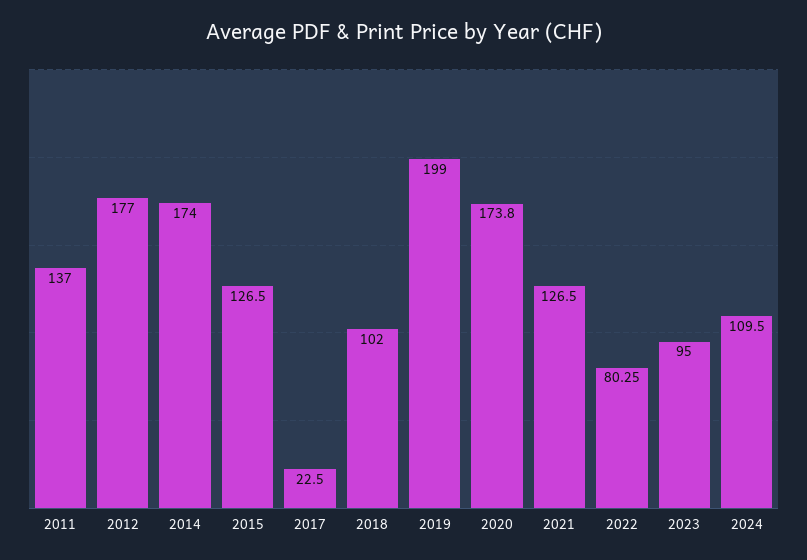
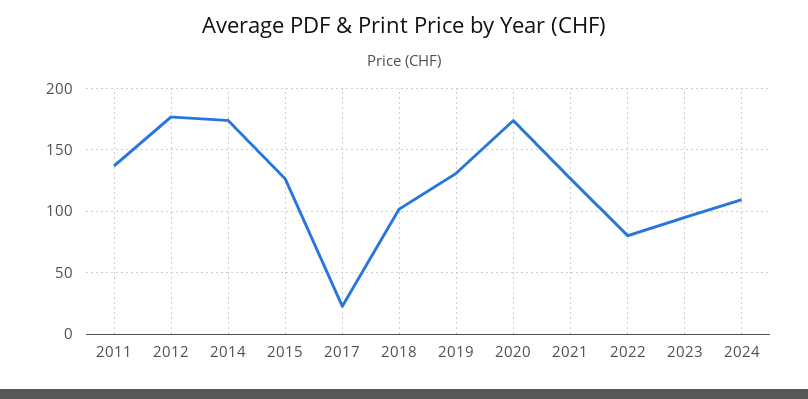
2019: 199 -> 130

